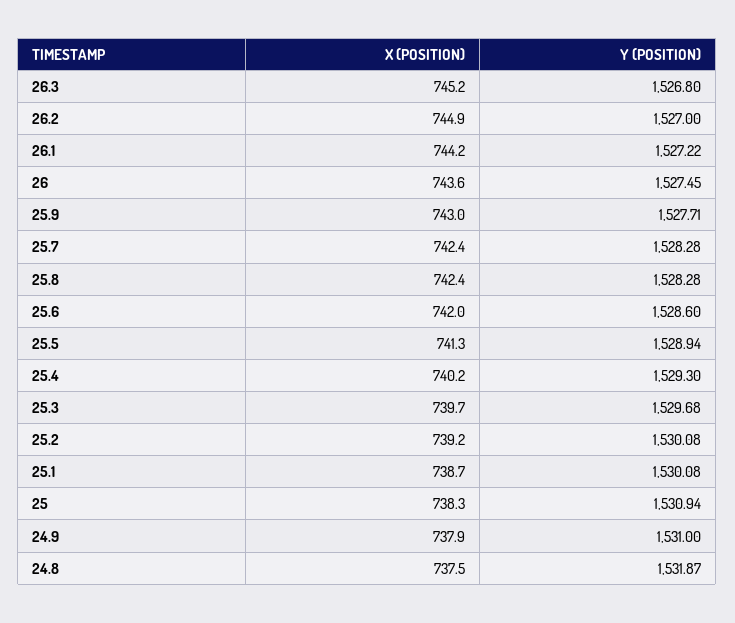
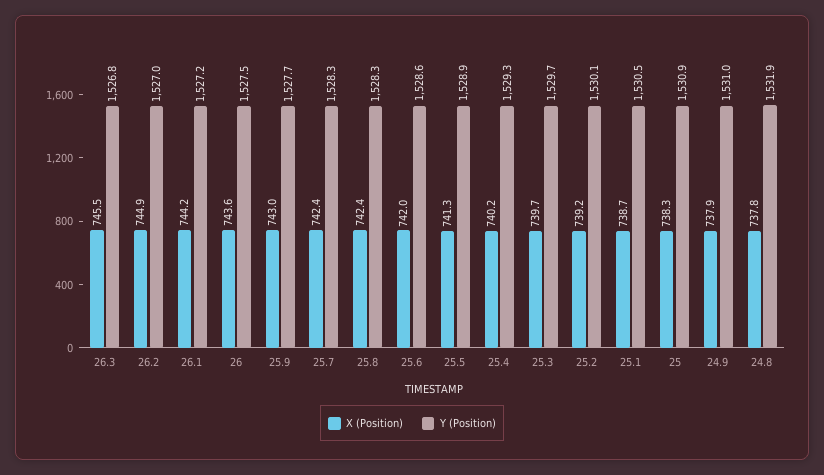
X (POSITION), 26.3: 745.2 -> 745.5
Y (POSITION), 25.1: 1530.08 -> 1530.5
X (POSITION), 24.8: 737.5 -> 737.8

